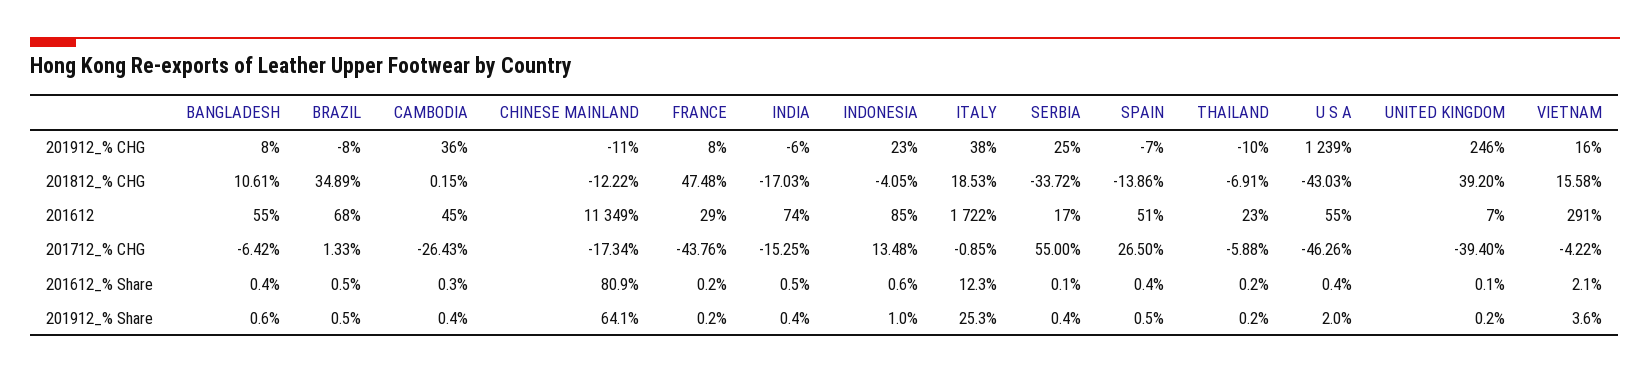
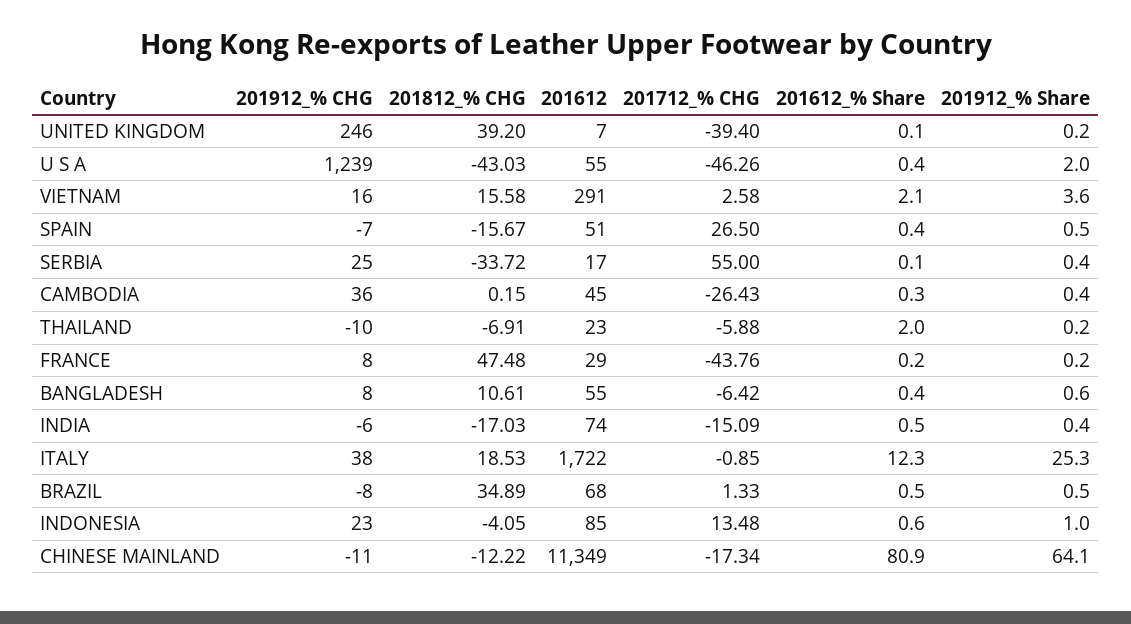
SPAIN, 201812_% CHG: -13.86 -> -15.67
INDIA, 201712_% CHG: -15.25 -> -15.09
VIETNAM, 201712_% CHG: -4.22 -> 2.58
THAILAND, 201612_% Share: 0.2 -> 2

